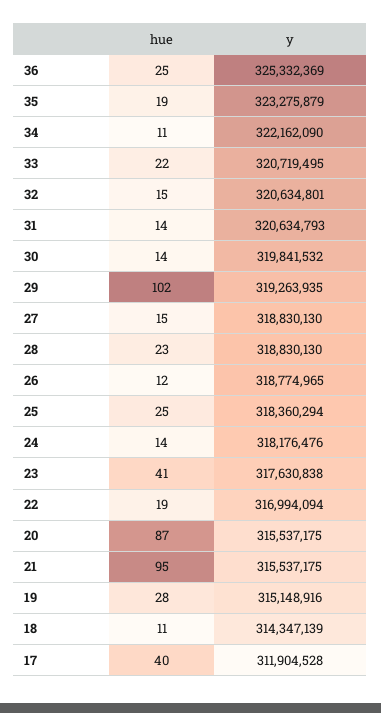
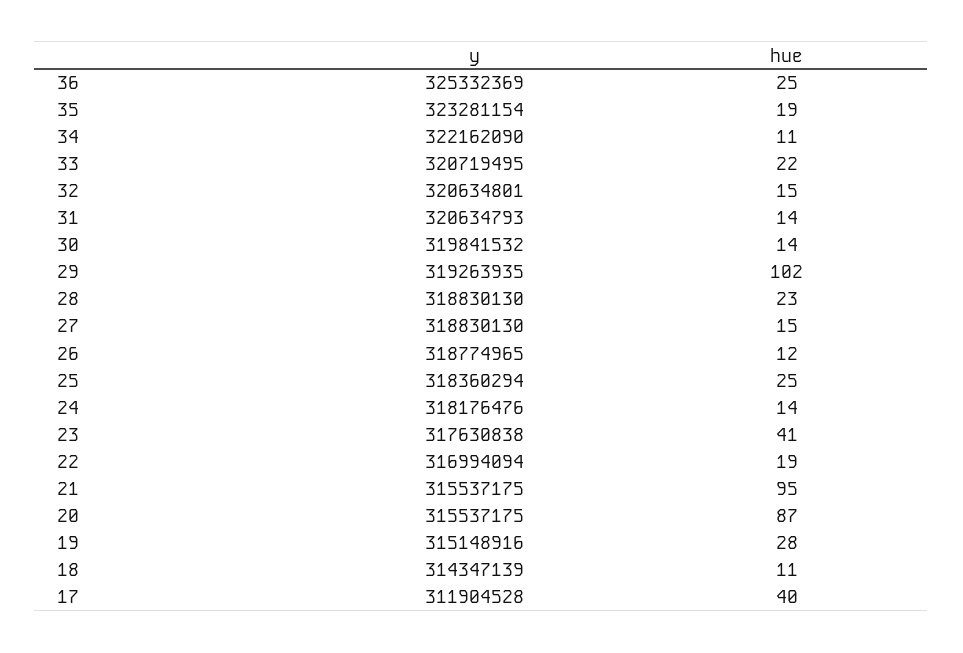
y, 35: 323275879 -> 323281154

